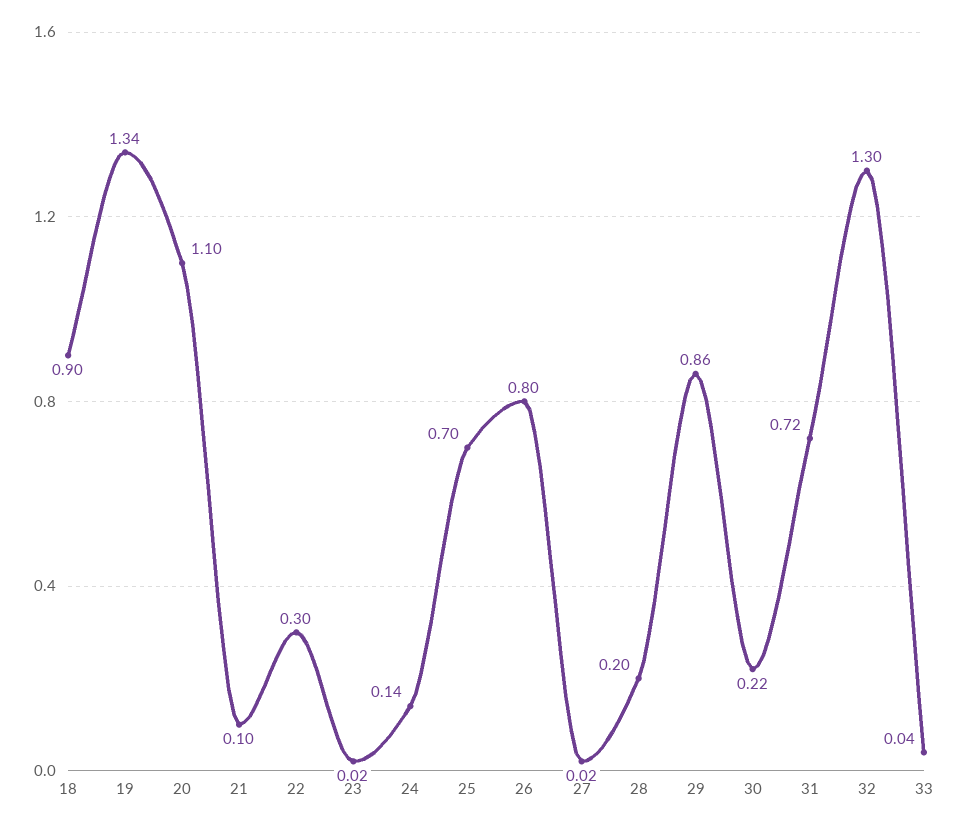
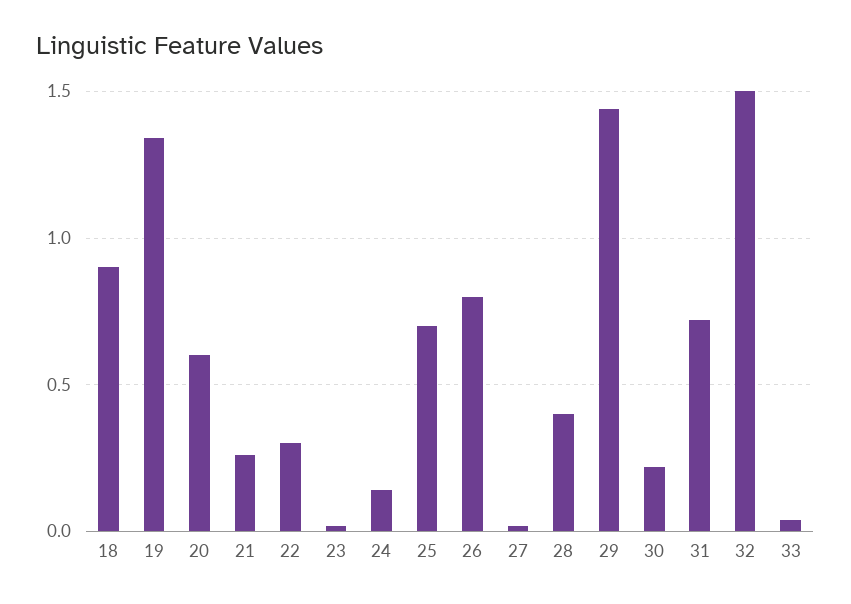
20: 1.1 -> 0.6
21: 0.1 -> 0.25
28: 0.2 -> 0.4
29: 0.86 -> 1.45
32: 1.3 -> 1.5

